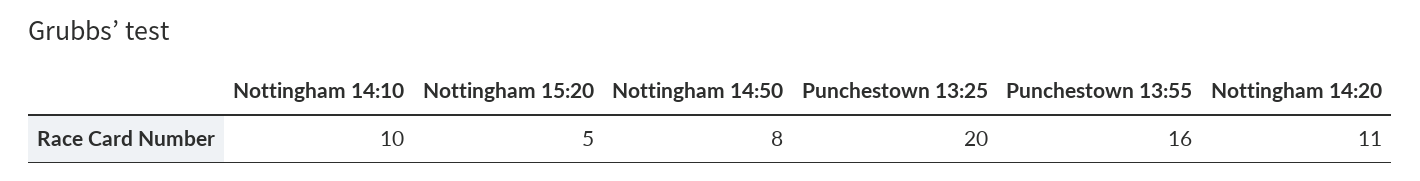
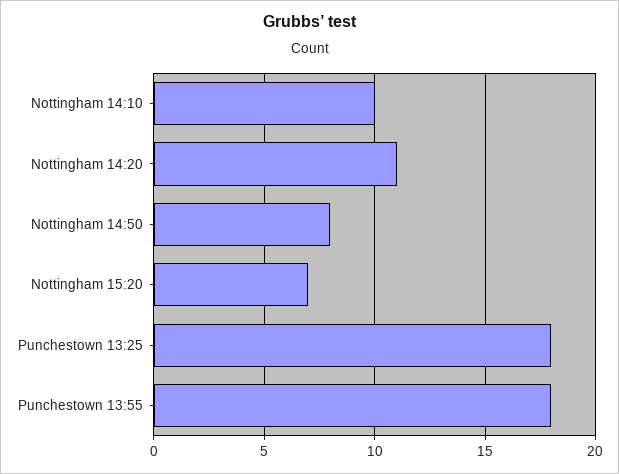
Nottingham 15:20: 5 -> 7
Punchestown 13:25: 20 -> 18
Punchestown 13:55: 16 -> 18

